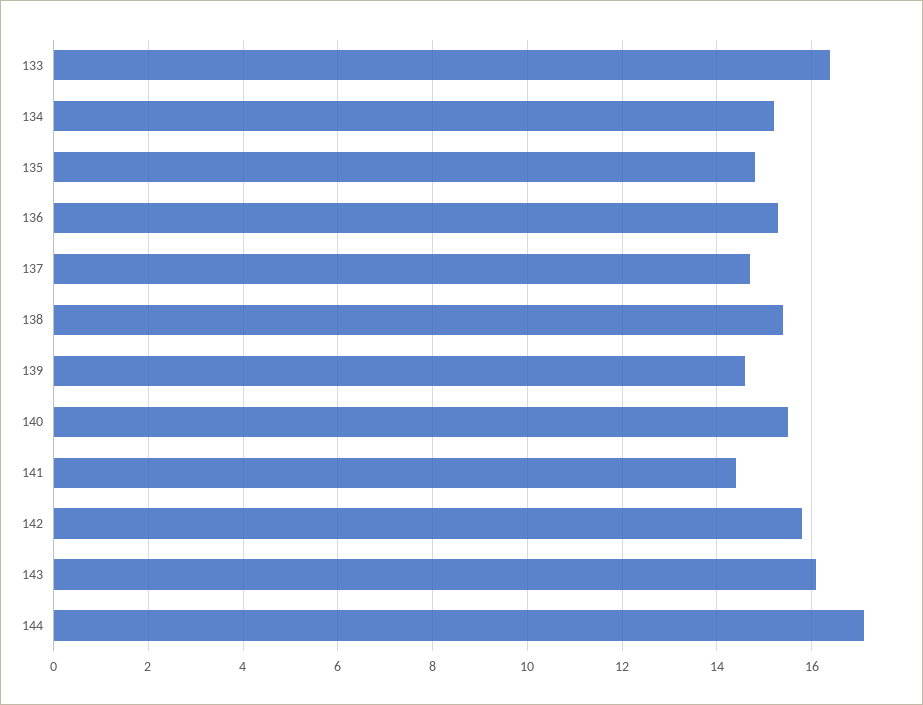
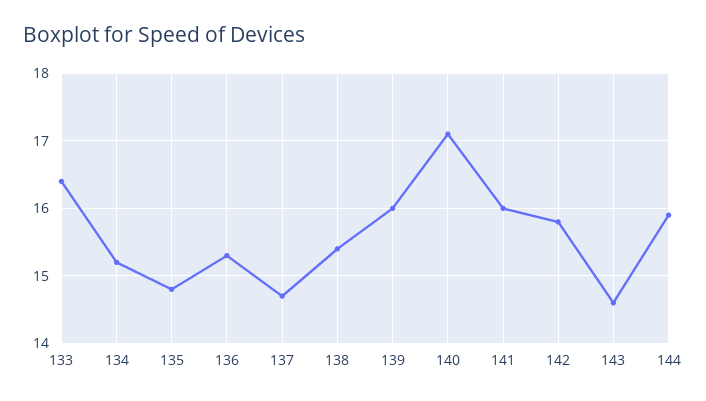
139: 14.5 -> 16
140: 15.5 -> 17.1
141: 14.5 -> 16
143: 16 -> 14.6
144: 17 -> 15.9

